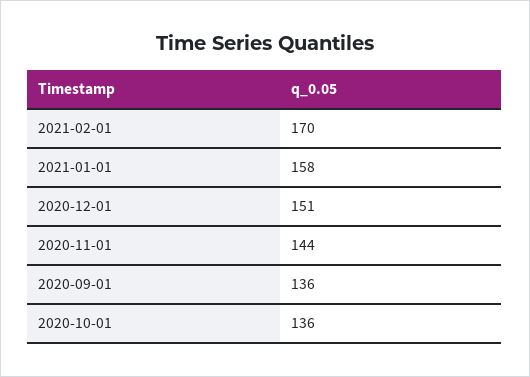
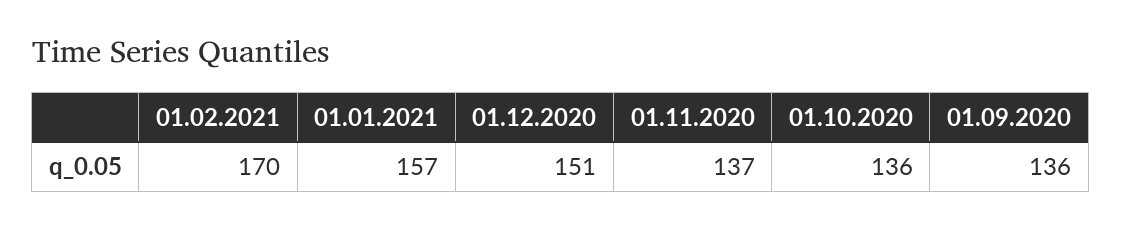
2021-01-01: 158 -> 157
2020-11-01: 144 -> 137

